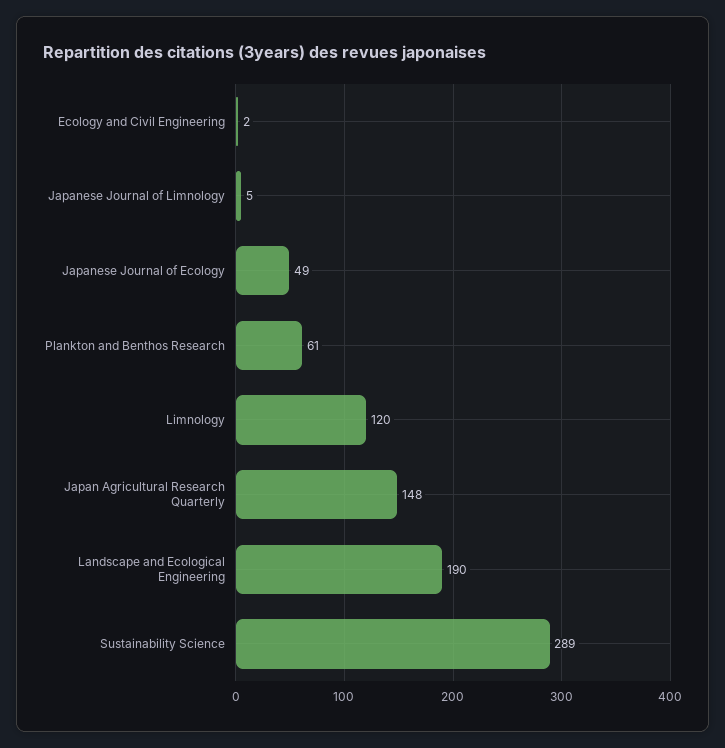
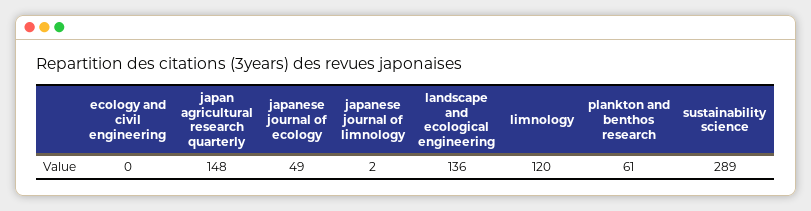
Ecology and Civil Engineering: 2 -> 0
Japanese Journal of Limnology: 5 -> 2
Landscape and Ecological Engineering: 190 -> 136

